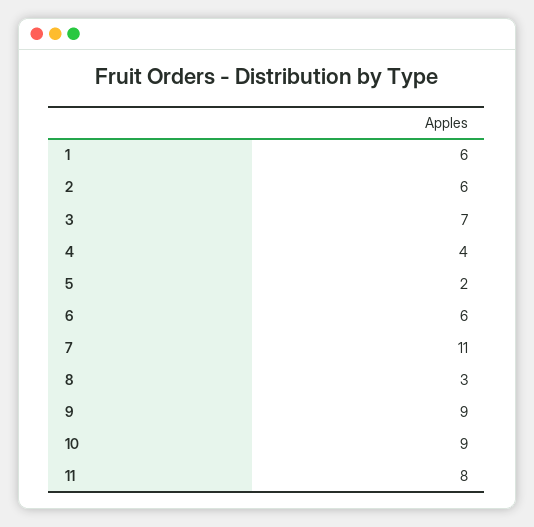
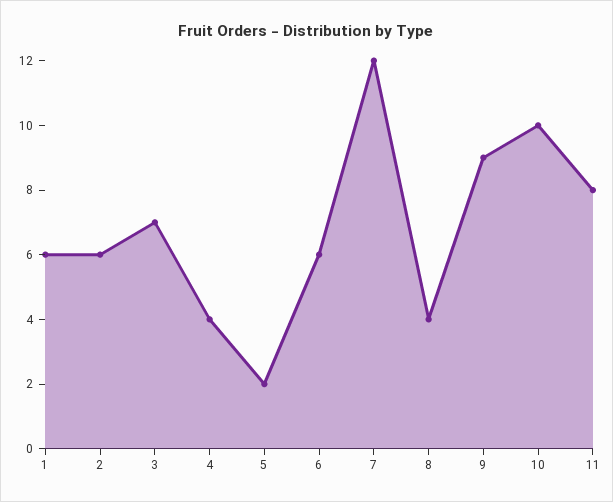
7: 11 -> 12
8: 3 -> 4
10: 9 -> 10

